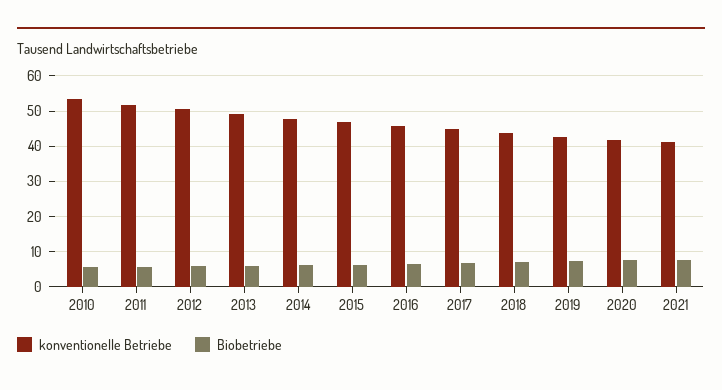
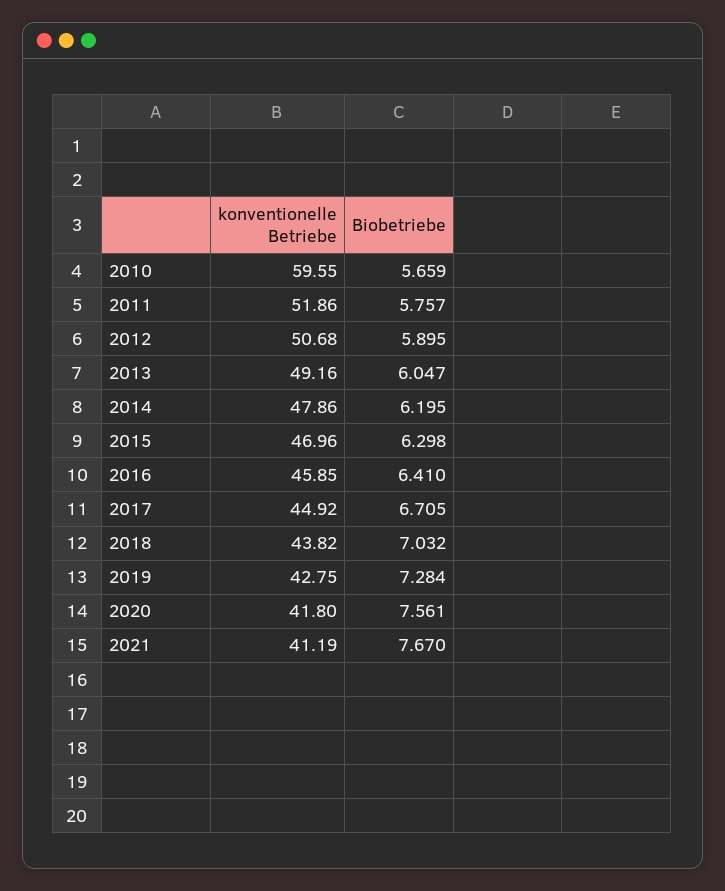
konventionelle Betriebe, 2010: 54 -> 59.55

